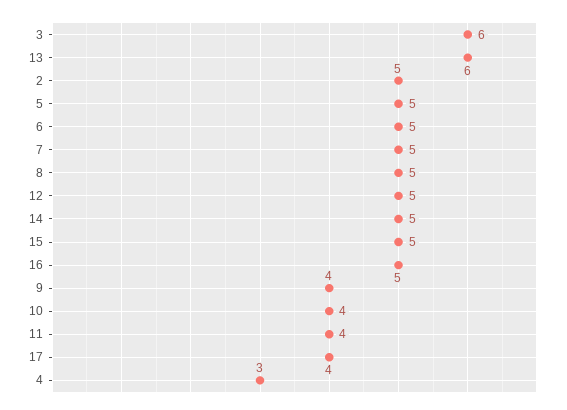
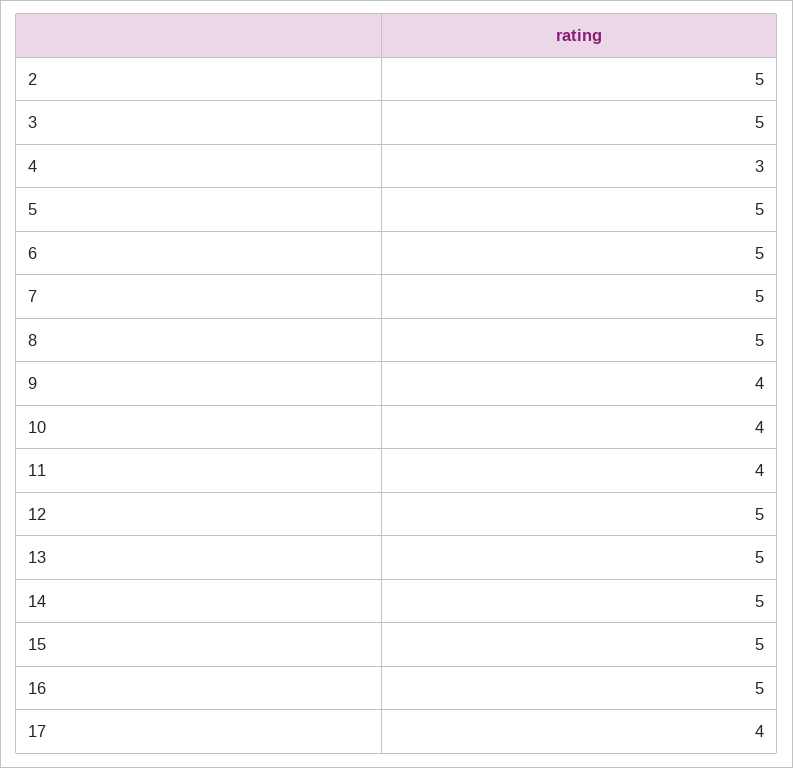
3: 6 -> 5
13: 6 -> 5

